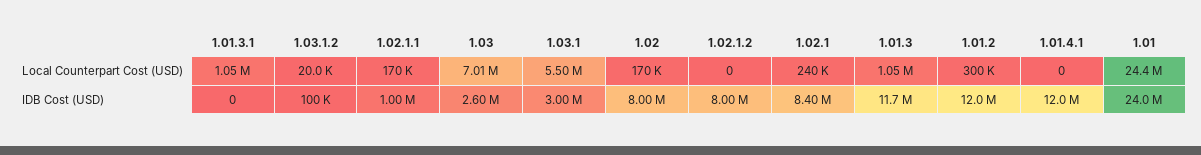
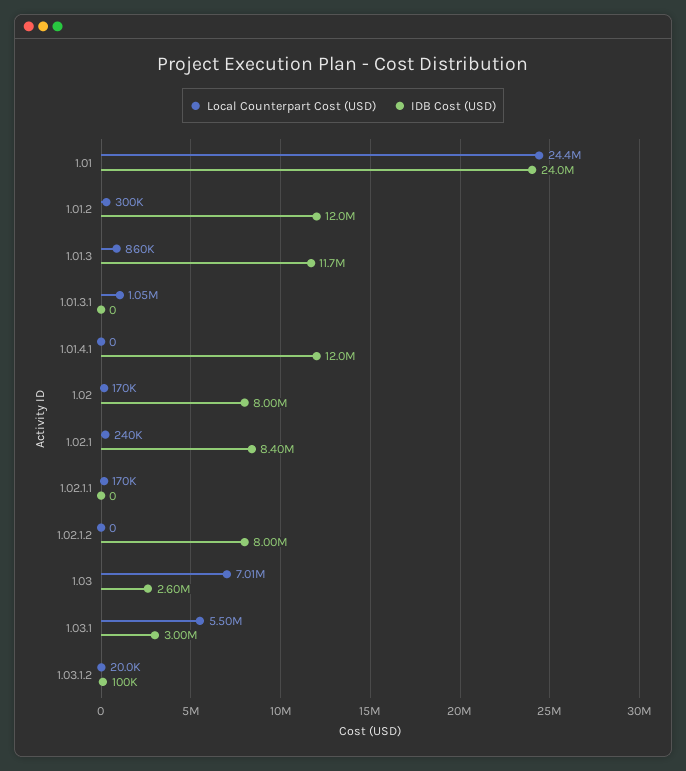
Local Counterpart Cost (USD), 1.01.3: 1050000 -> 860000
IDB Cost (USD), 1.02.1.1: 1000000 -> 0

